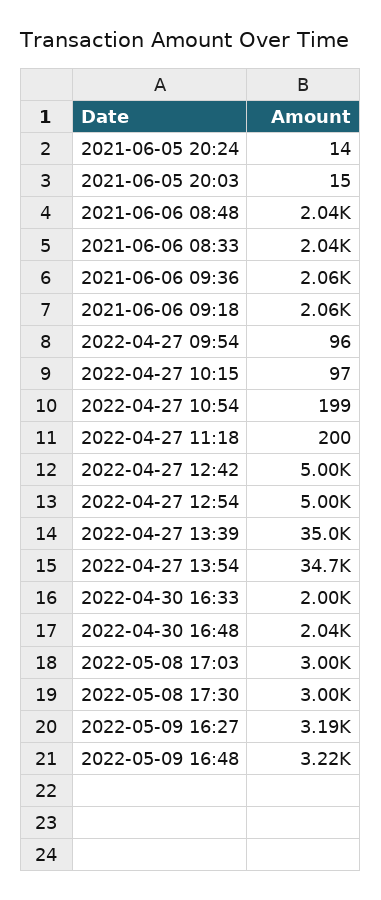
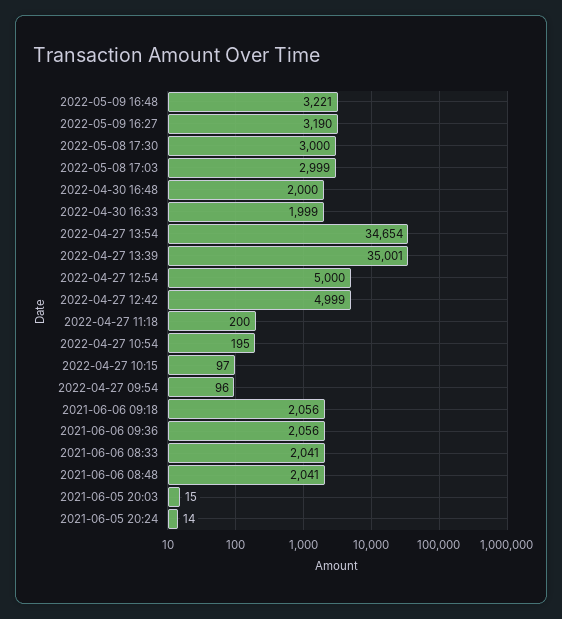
2022-04-27 10:54: 199 -> 195
2022-04-30 16:48: 2040 -> 2000

